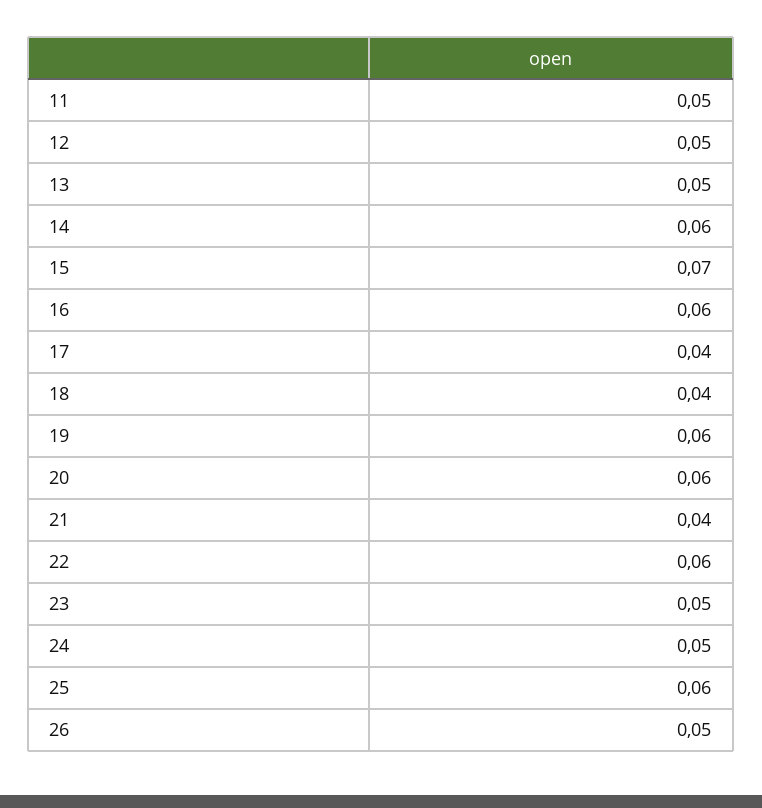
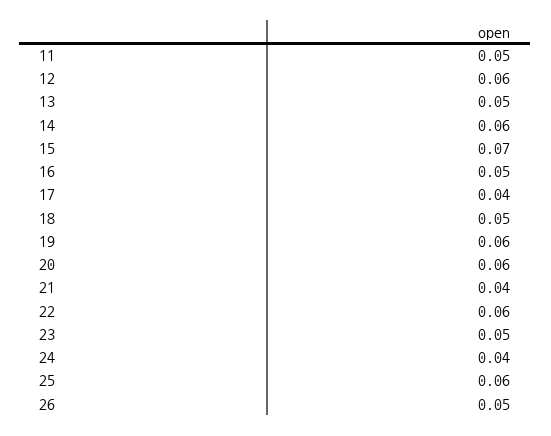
12: 0.05 -> 0.06
16: 0.06 -> 0.05
18: 0.04 -> 0.05
24: 0.05 -> 0.04

